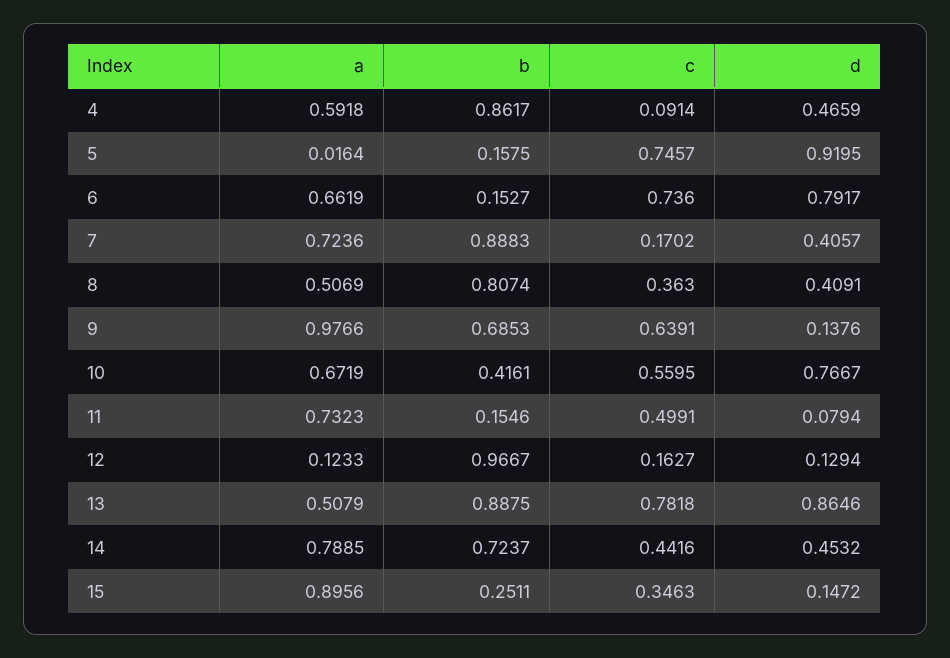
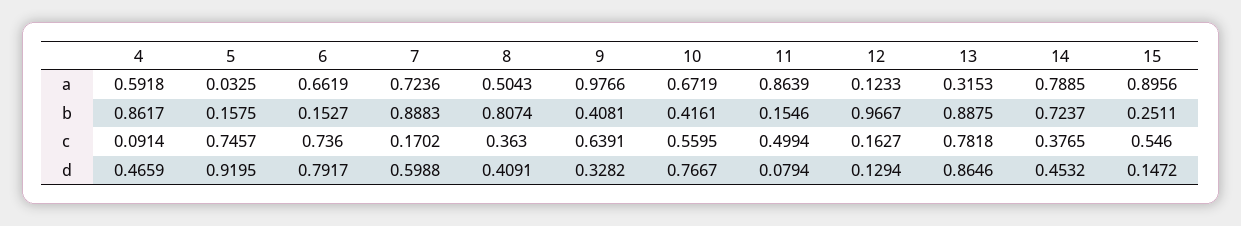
a, 5: 0.0164 -> 0.0325
d, 7: 0.4057 -> 0.5988
a, 8: 0.5069 -> 0.5043
b, 9: 0.6853 -> 0.4081
d, 9: 0.1376 -> 0.3282
a, 11: 0.7323 -> 0.8639
c, 11: 0.4991 -> 0.4994
a, 13: 0.5079 -> 0.3153
c, 14: 0.4416 -> 0.3765
c, 15: 0.3463 -> 0.546

